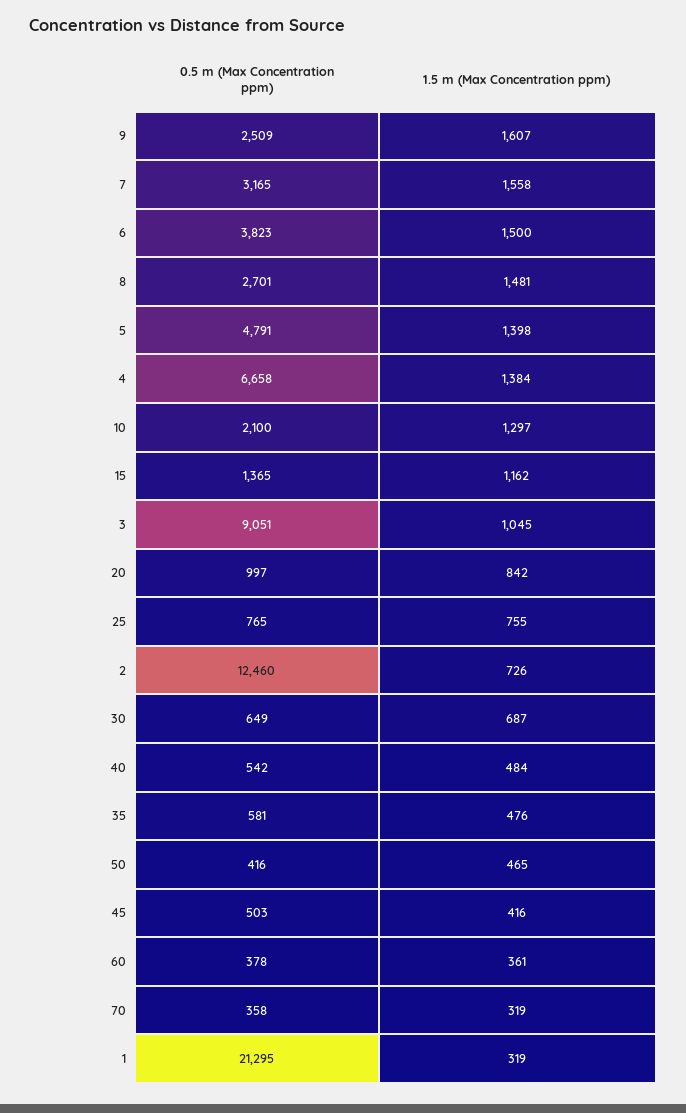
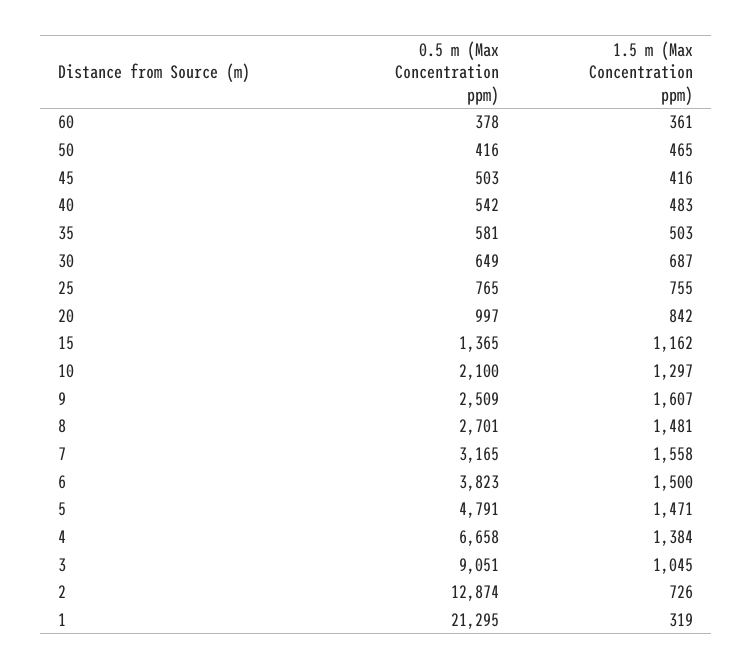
1.5 m (Max Concentration ppm), 5: 1398 -> 1471
0.5 m (Max Concentration ppm), 2: 12460 -> 12874
1.5 m (Max Concentration ppm), 40: 484 -> 483
1.5 m (Max Concentration ppm), 35: 476 -> 503
0.5 m (Max Concentration ppm), 70: 358 -> none
1.5 m (Max Concentration ppm), 70: 319 -> none

